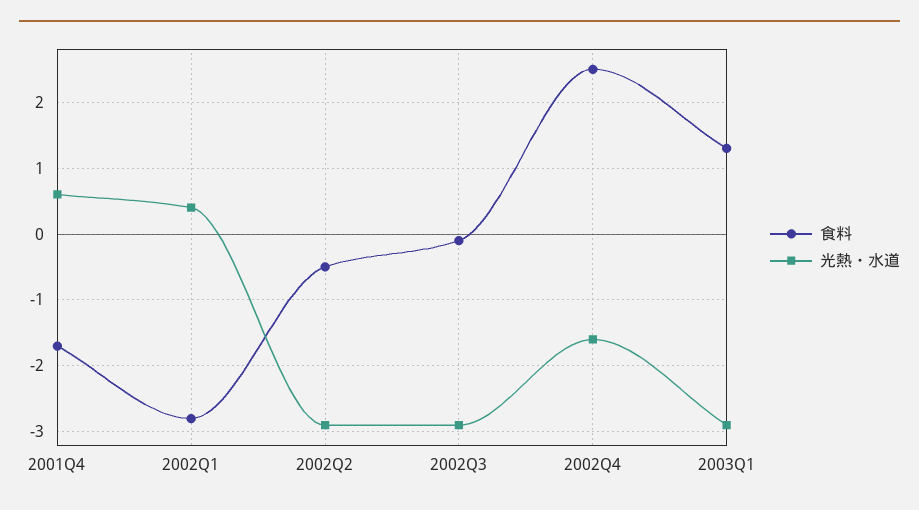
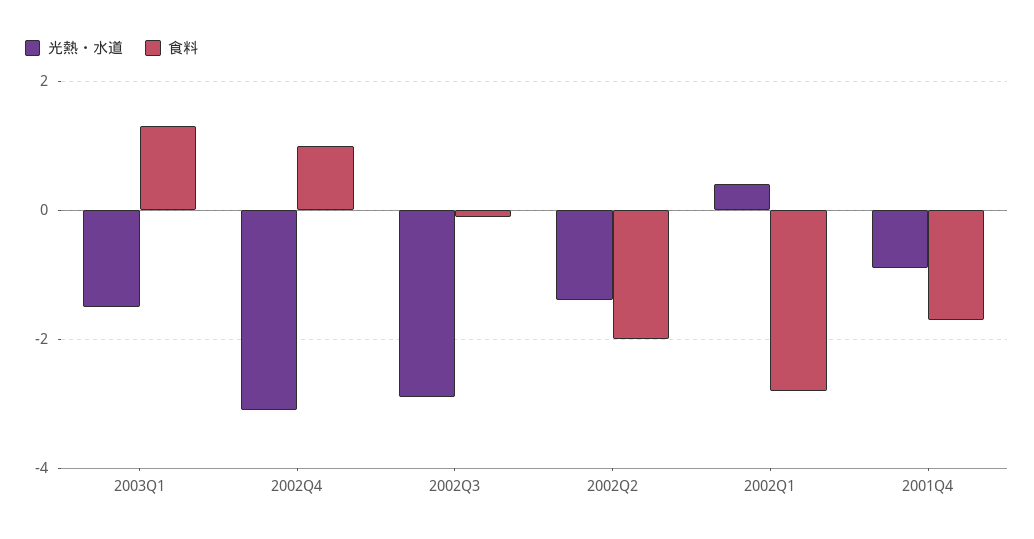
光熱・水道, 2001Q4: 0.6 -> -1
食料, 2002Q2: -0.5 -> -2
光熱・水道, 2002Q2: -2.9 -> -1.5
食料, 2002Q4: 2.5 -> 1
光熱・水道, 2002Q4: -1.6 -> -3
光熱・水道, 2003Q1: -2.9 -> -1.5

